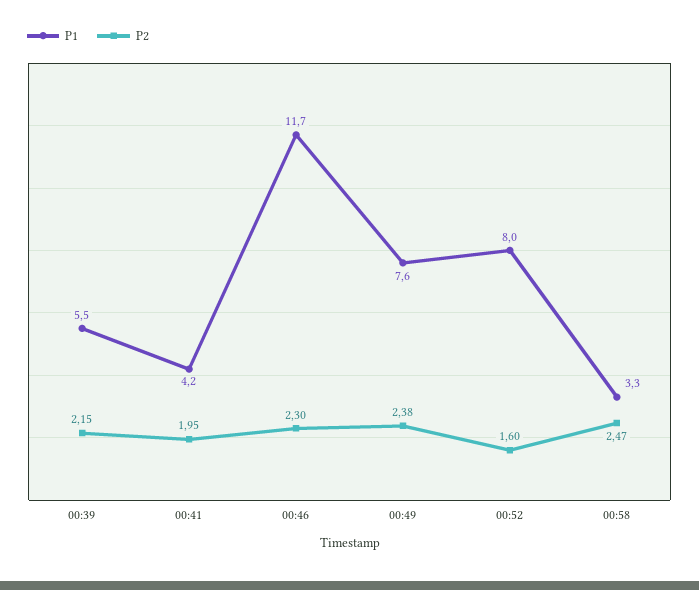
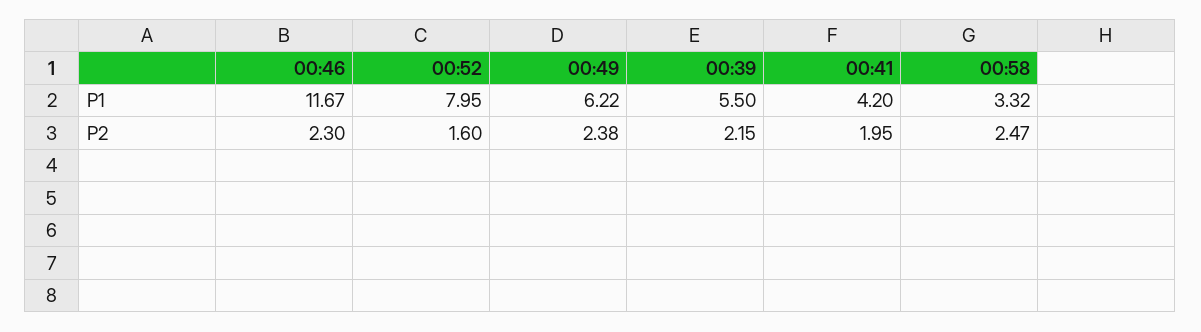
P1, 00:49: 7.6 -> 6.22

